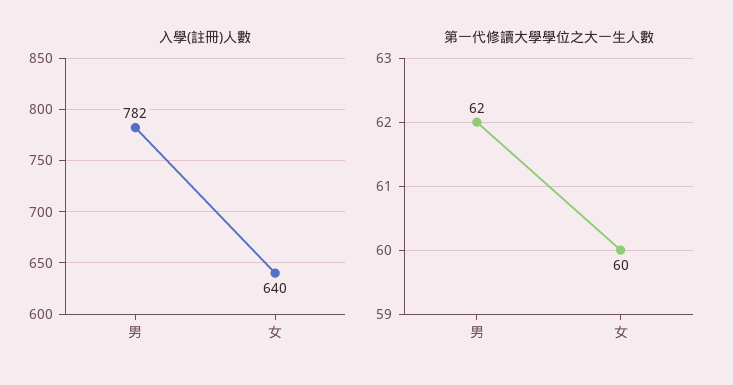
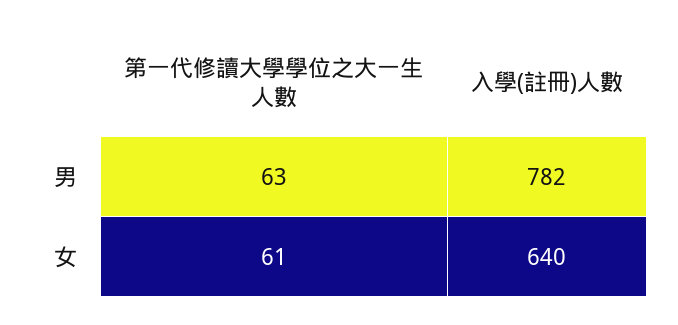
第一代修讀大學學位之大一生人數, 男: 62 -> 63
第一代修讀大學學位之大一生人數, 女: 60 -> 61

